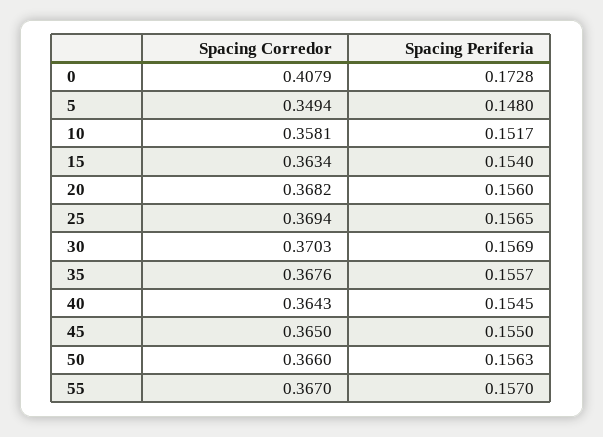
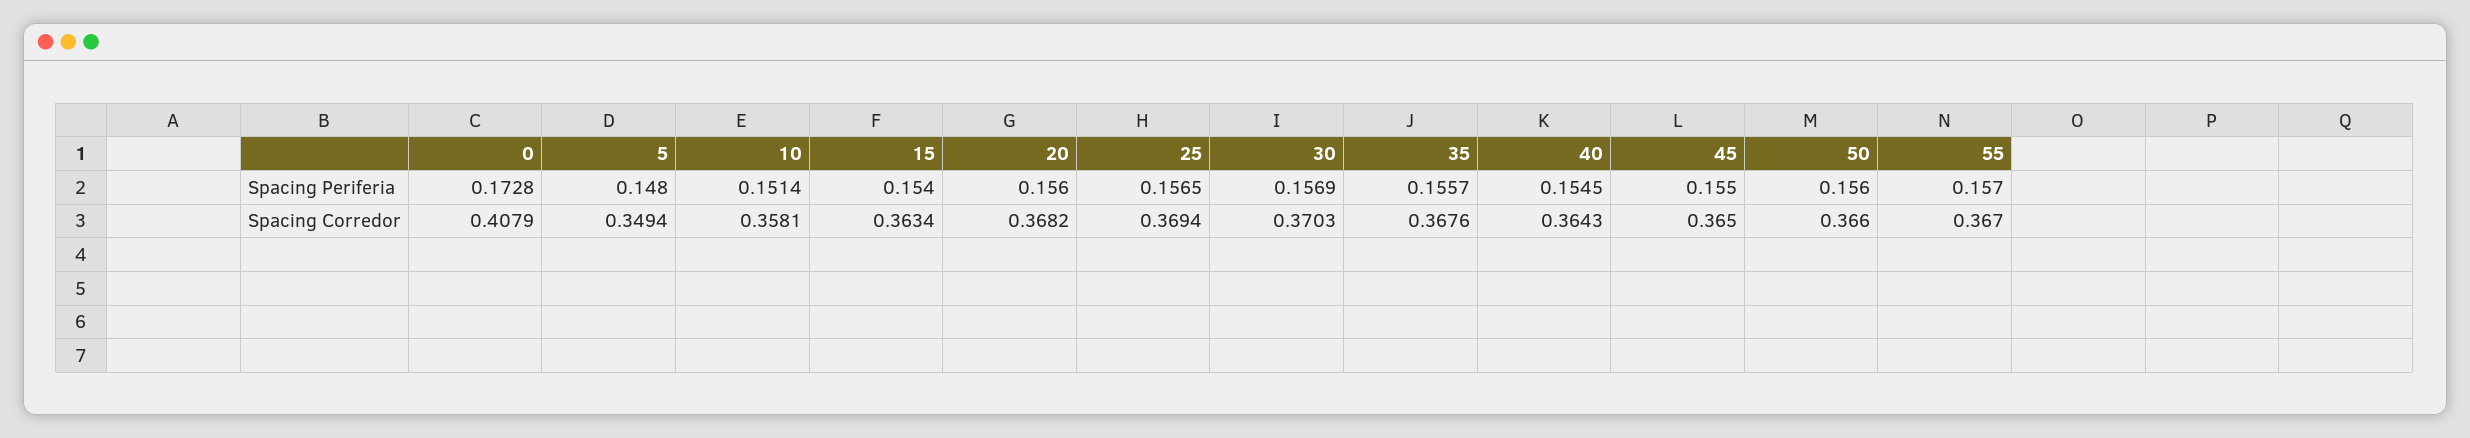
Spacing Periferia, 10: 0.1517 -> 0.1514
Spacing Periferia, 50: 0.1563 -> 0.156

